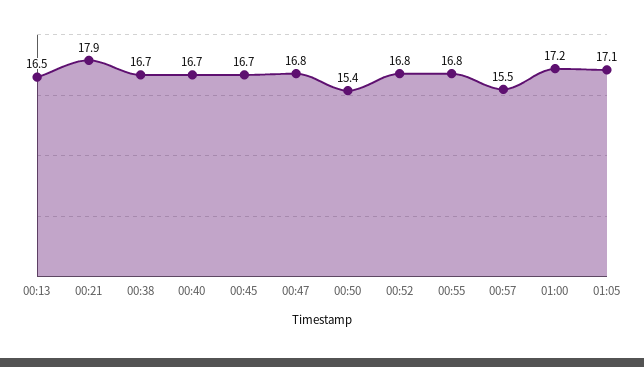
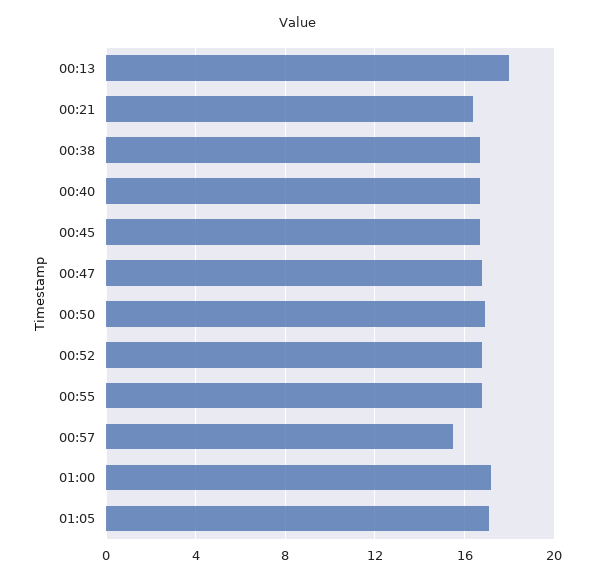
00:13: 16.5 -> 18
00:21: 17.9 -> 16.5
00:50: 15.4 -> 17

